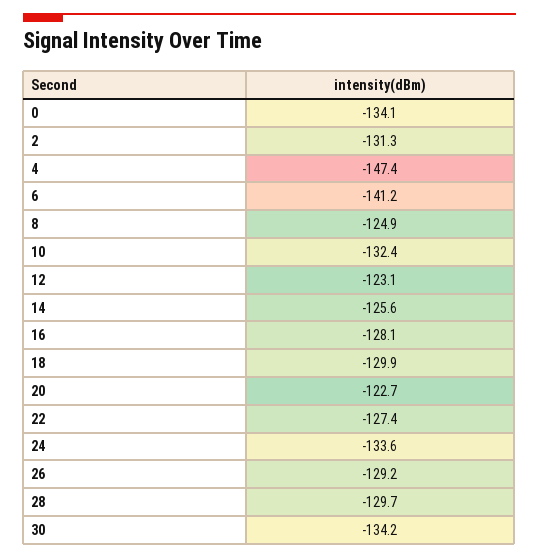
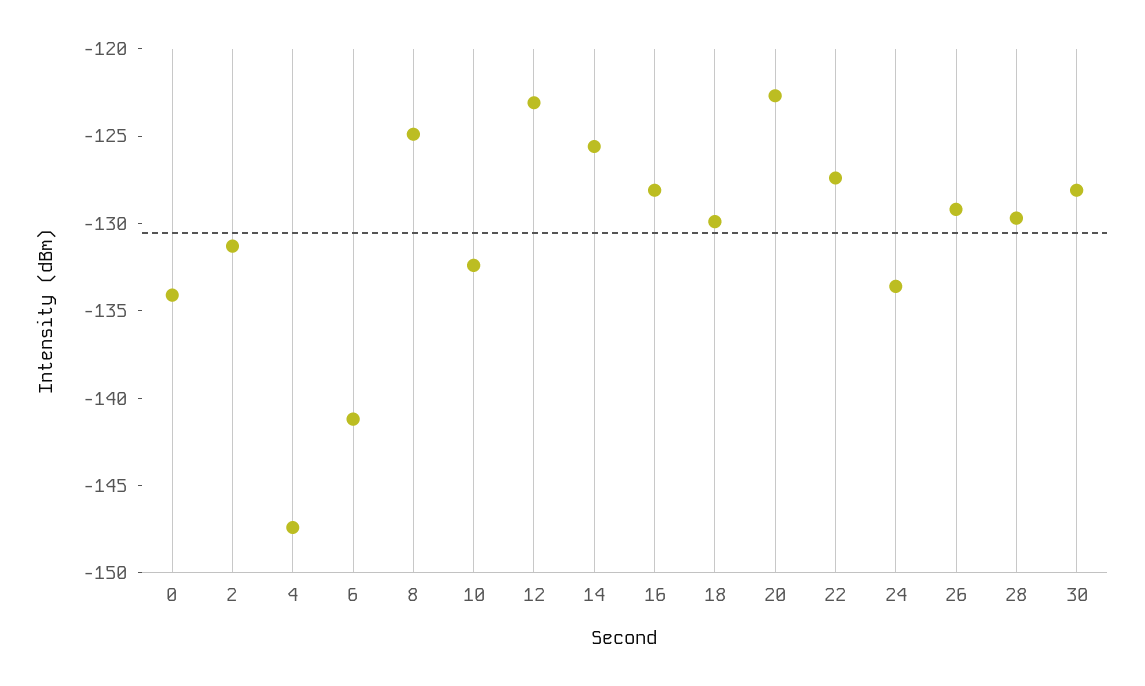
30: -134.2 -> -128

